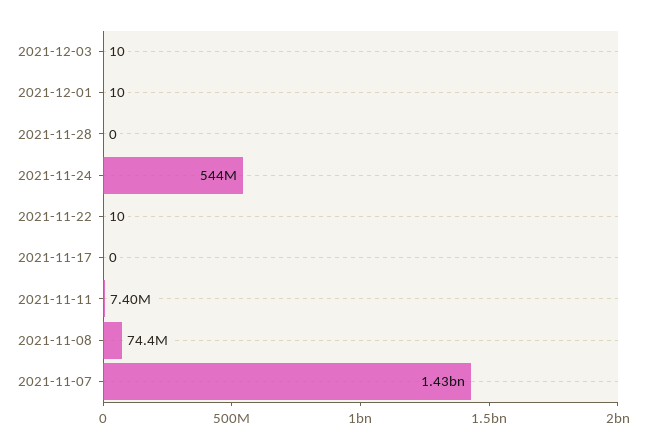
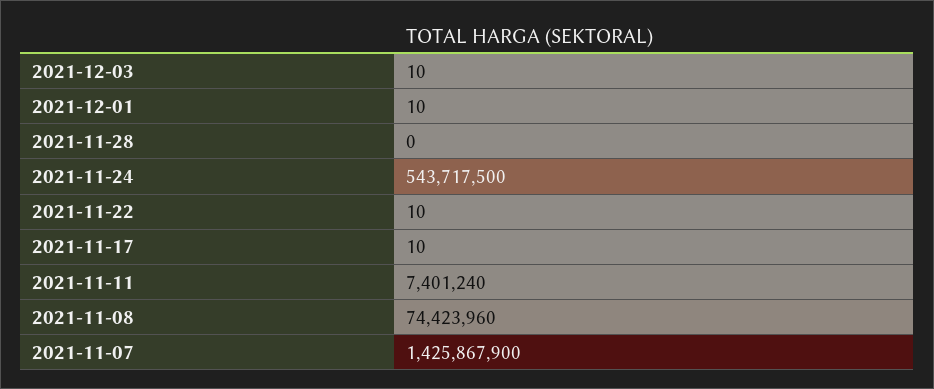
2021-11-17: 0 -> 10

